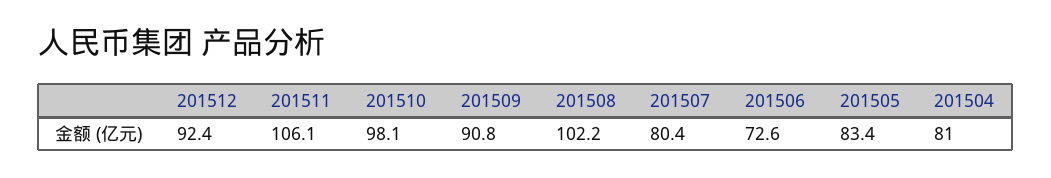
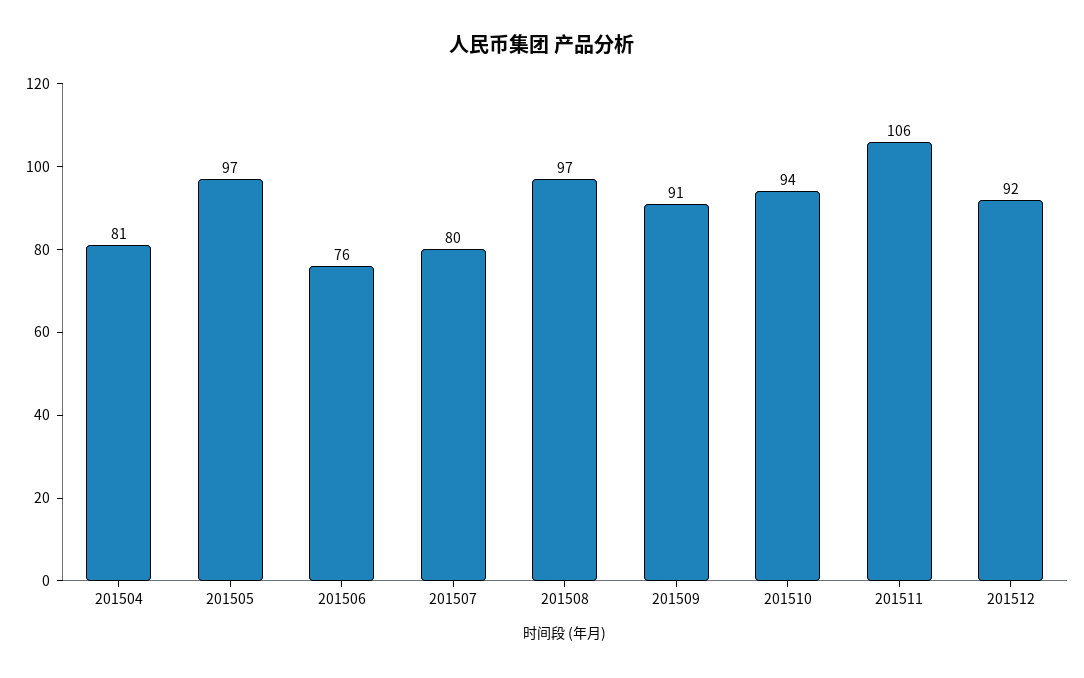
201510: 98.1 -> 94
201508: 102.2 -> 97
201506: 72.6 -> 76
201505: 83.4 -> 97

